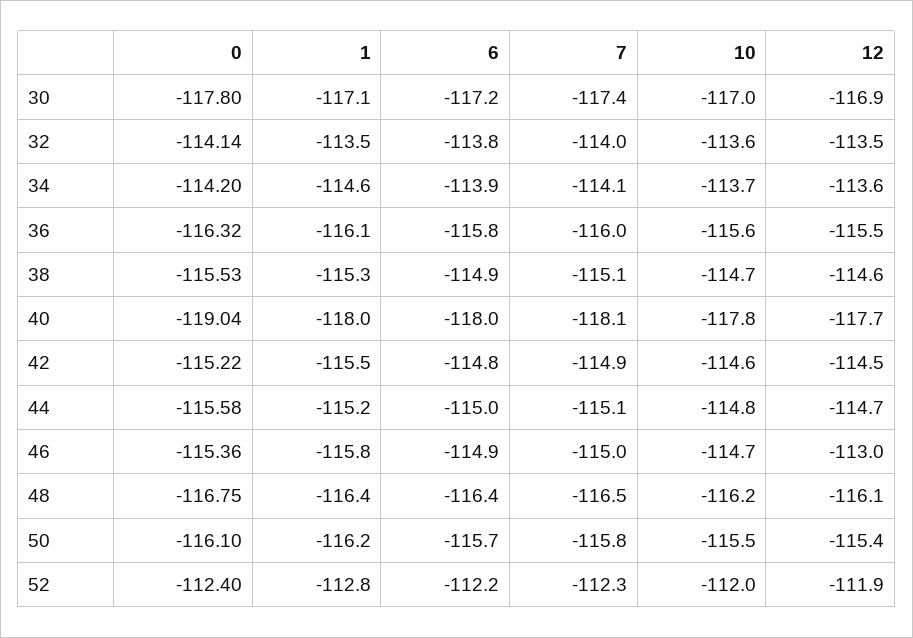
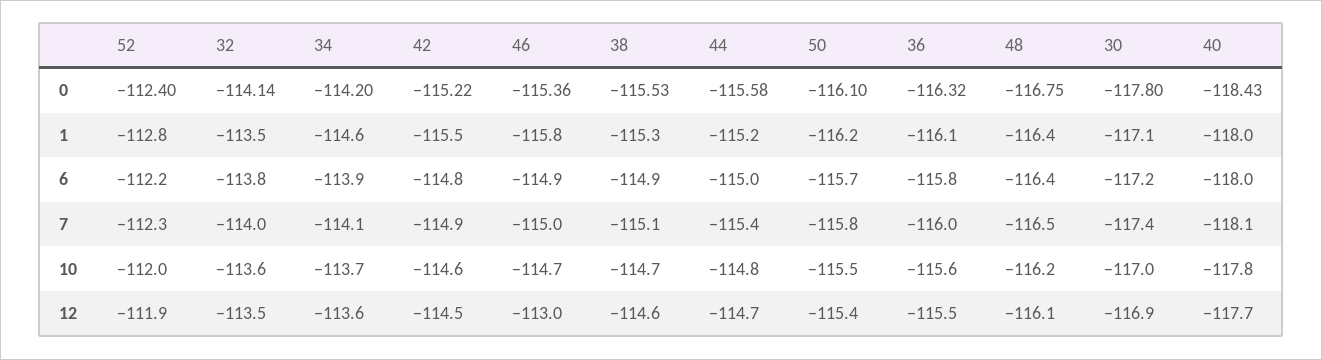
0, 40: -119.04 -> -118.43
7, 44: -115.1 -> -115.4

